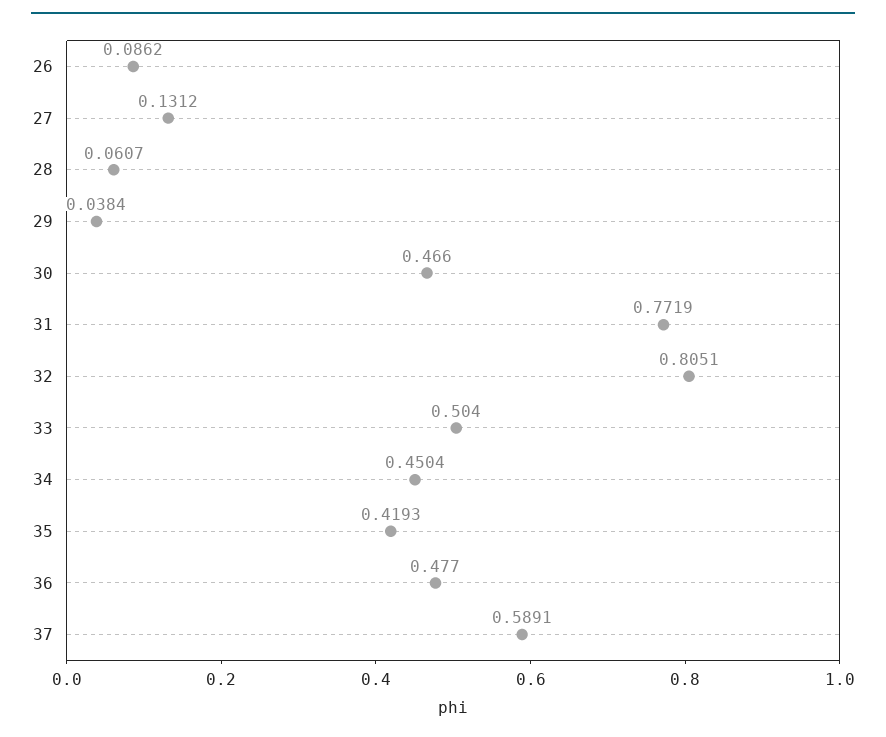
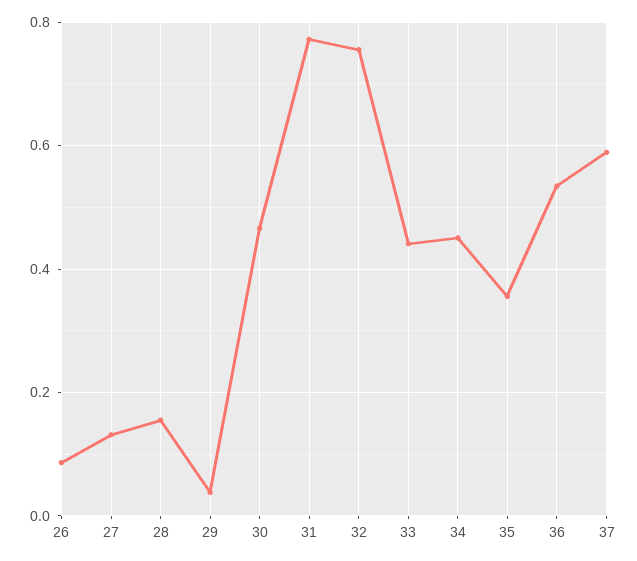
28: 0.0607 -> 0.16
32: 0.8051 -> 0.76
33: 0.504 -> 0.44
35: 0.4193 -> 0.36
36: 0.477 -> 0.54

